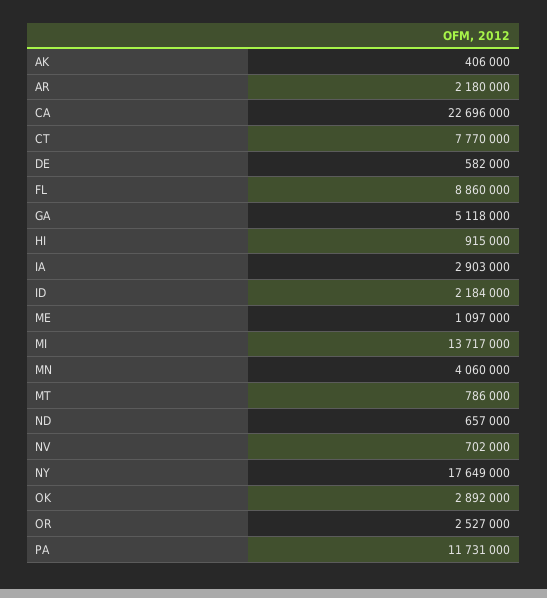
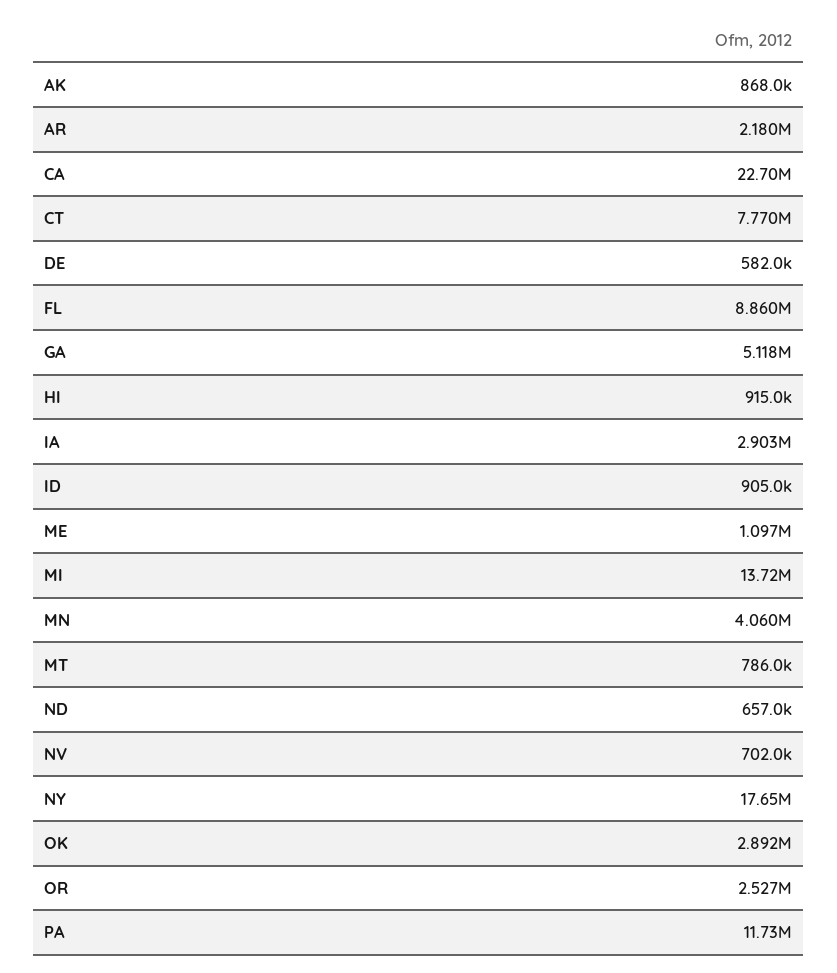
AK: 406000 -> 868000
ID: 2184000 -> 905000

